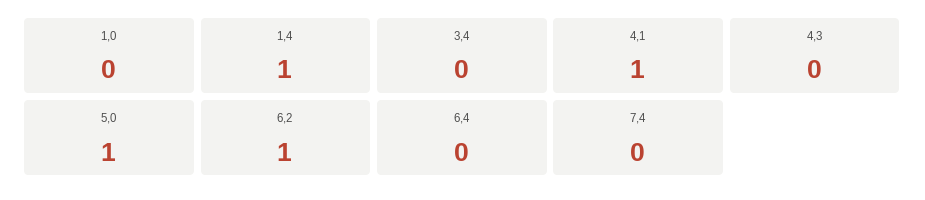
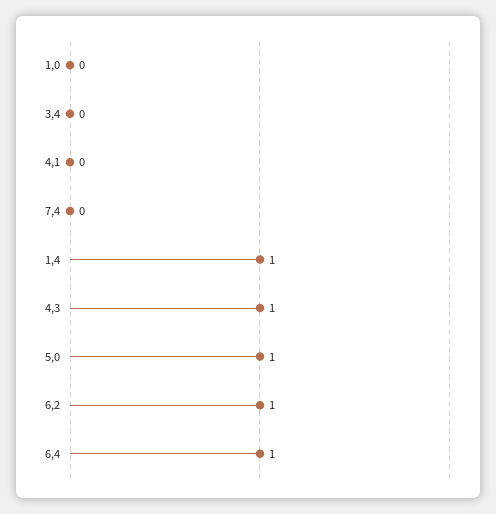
4,1: 1 -> 0
4,3: 0 -> 1
6,4: 0 -> 1

